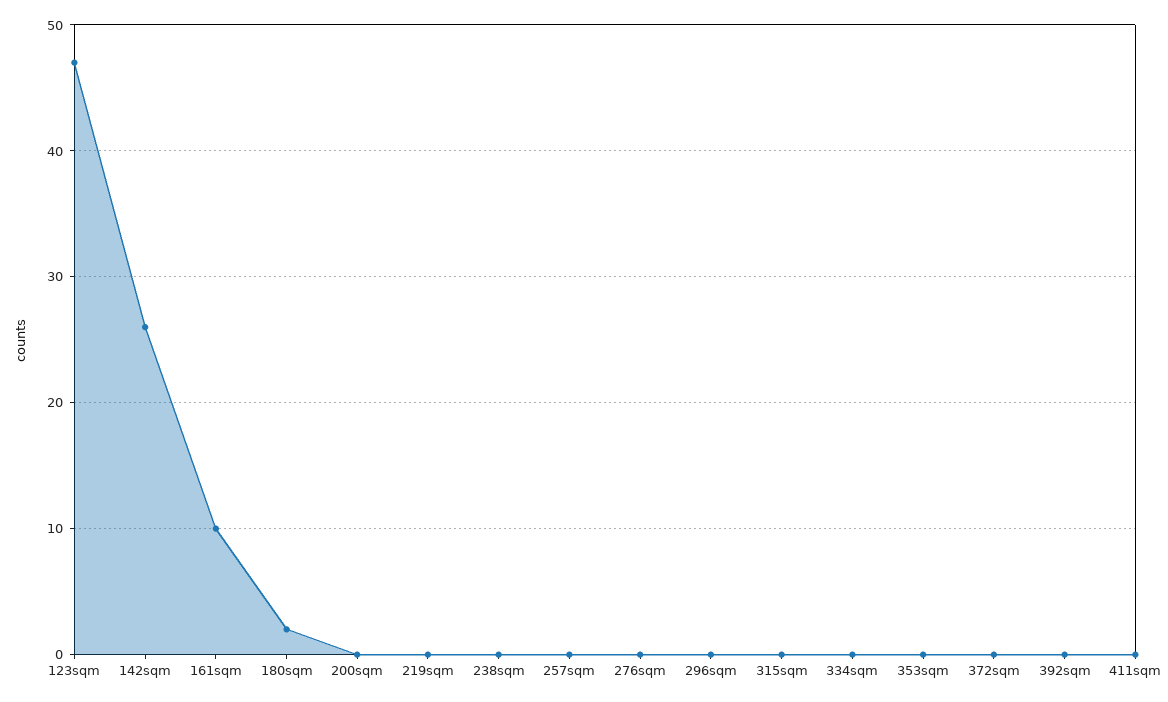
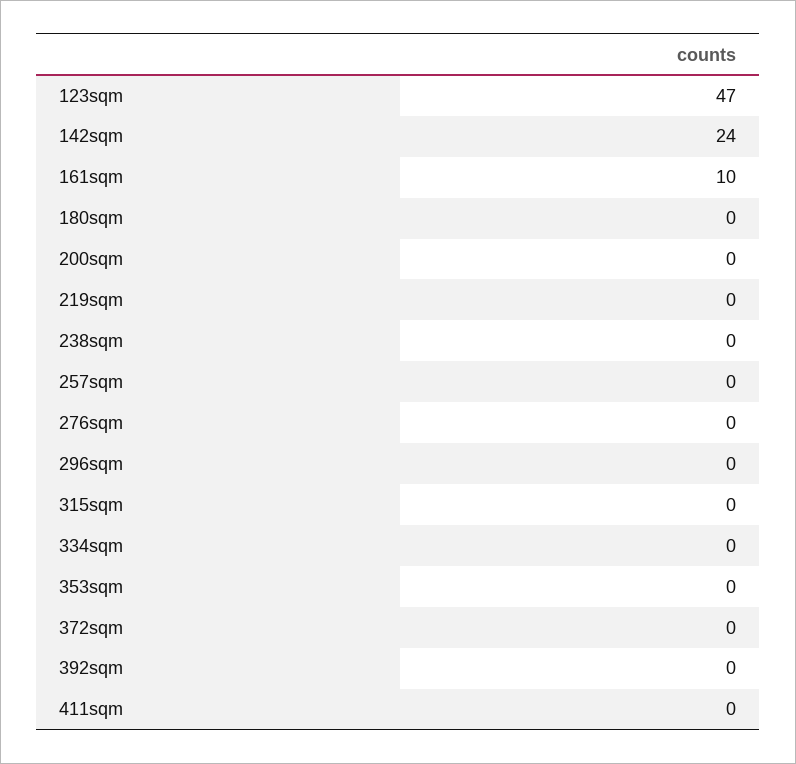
142sqm: 26 -> 24
180sqm: 2 -> 0

